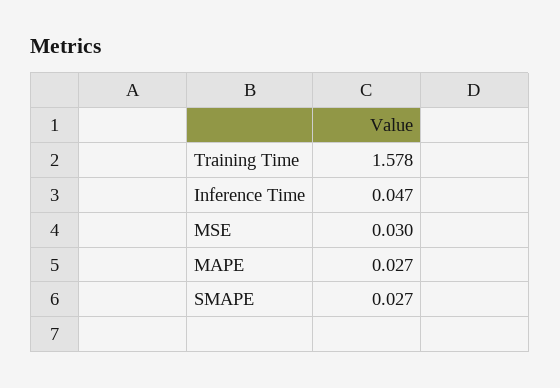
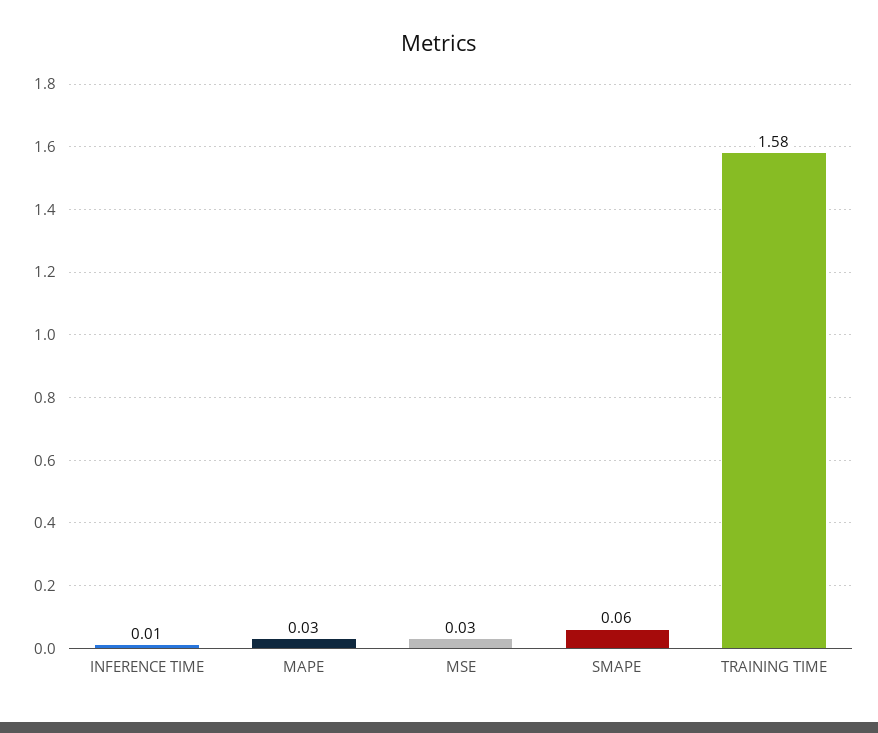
Inference Time: 0.047 -> 0.01
SMAPE: 0.027 -> 0.06

